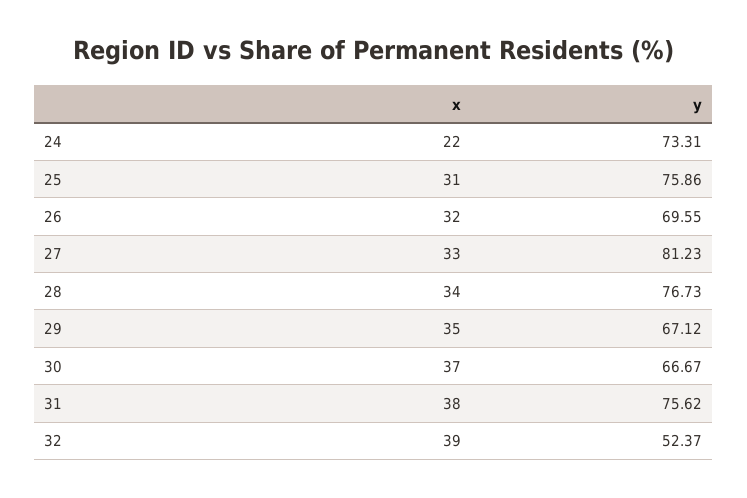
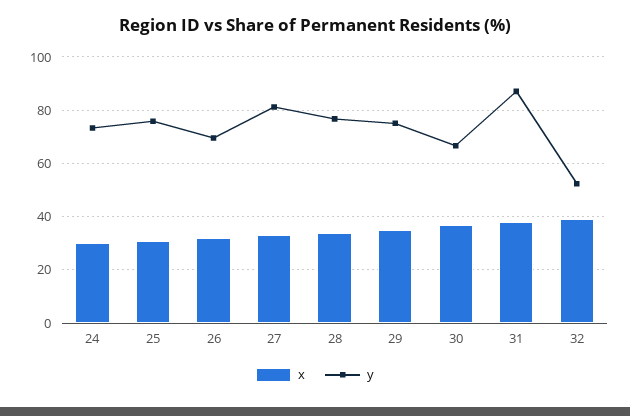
x, 24: 22 -> 30
y, 29: 67.12 -> 75
y, 31: 75.62 -> 87.5

